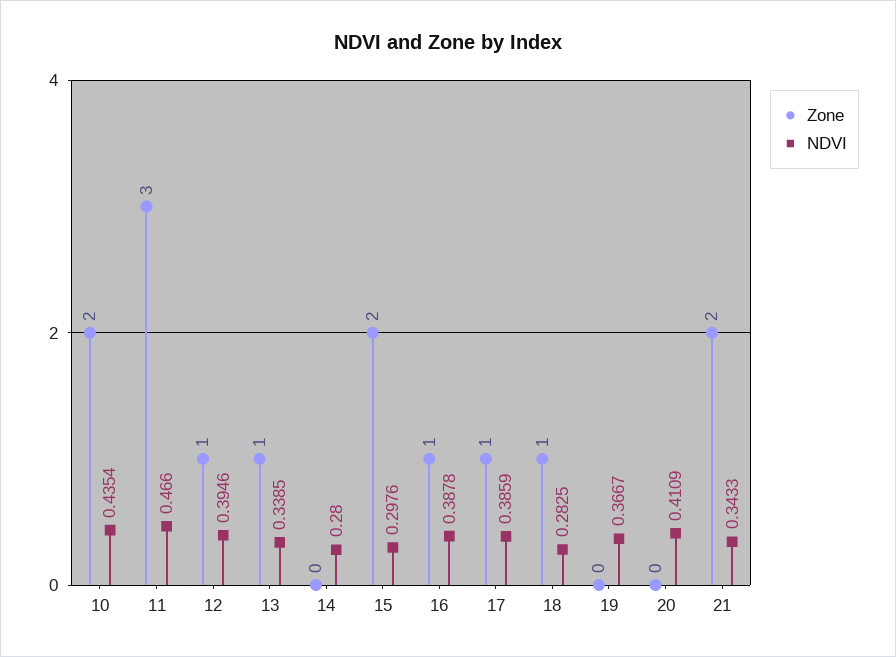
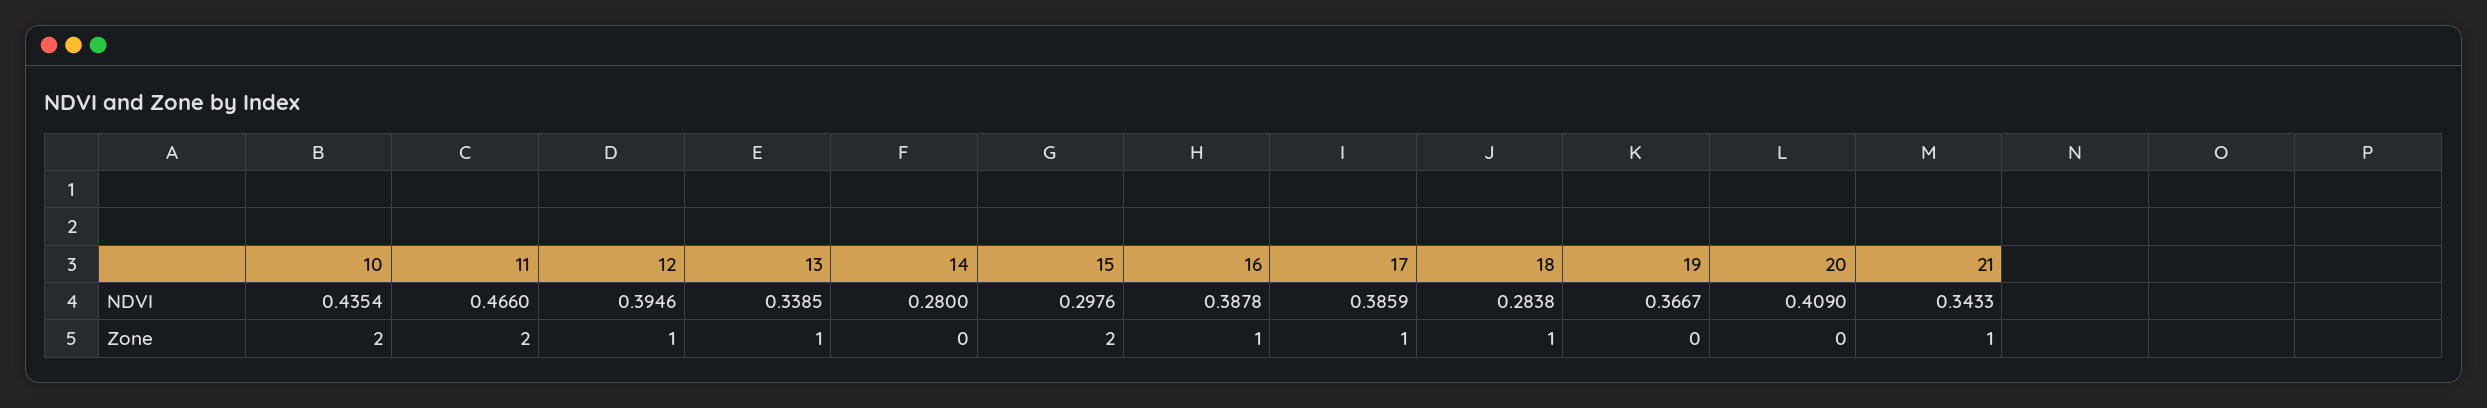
Zone, 11: 3 -> 2
NDVI, 18: 0.2825 -> 0.2838
NDVI, 20: 0.4109 -> 0.409
Zone, 21: 2 -> 1

